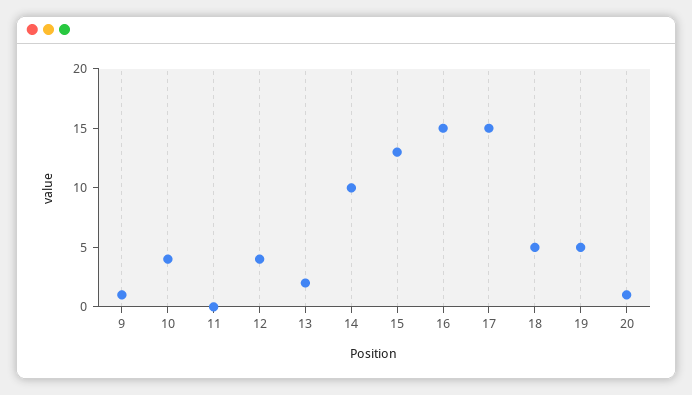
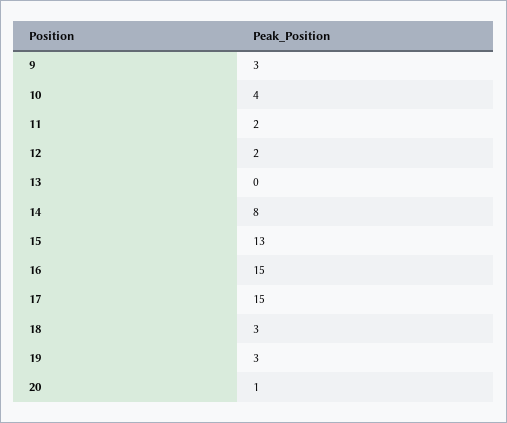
9: 1 -> 3
11: 0 -> 2
12: 4 -> 2
13: 2 -> 0
14: 10 -> 8
18: 5 -> 3
19: 5 -> 3

